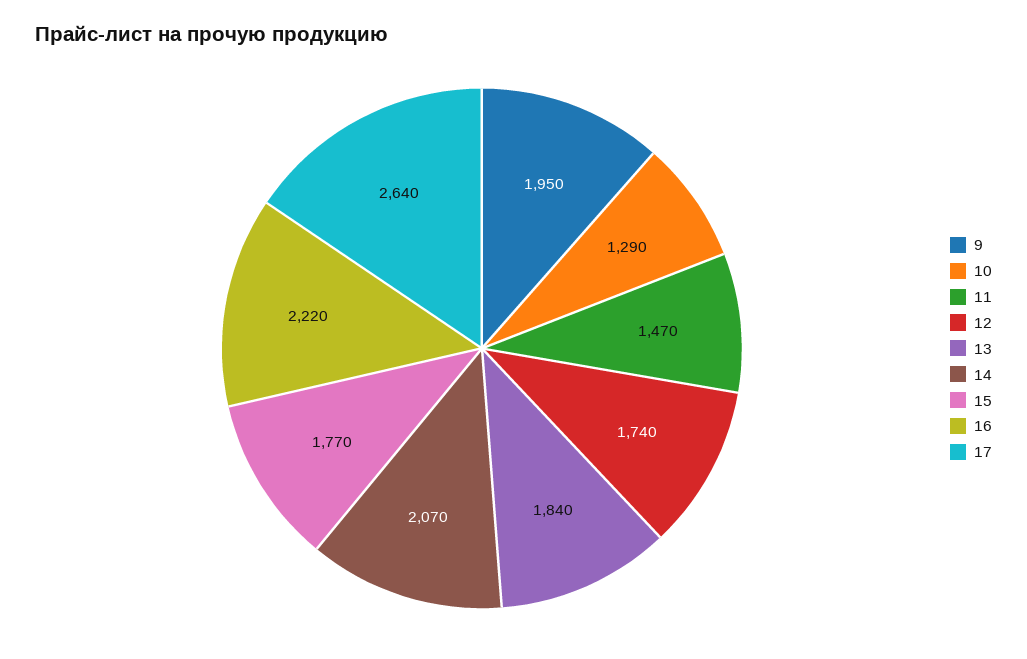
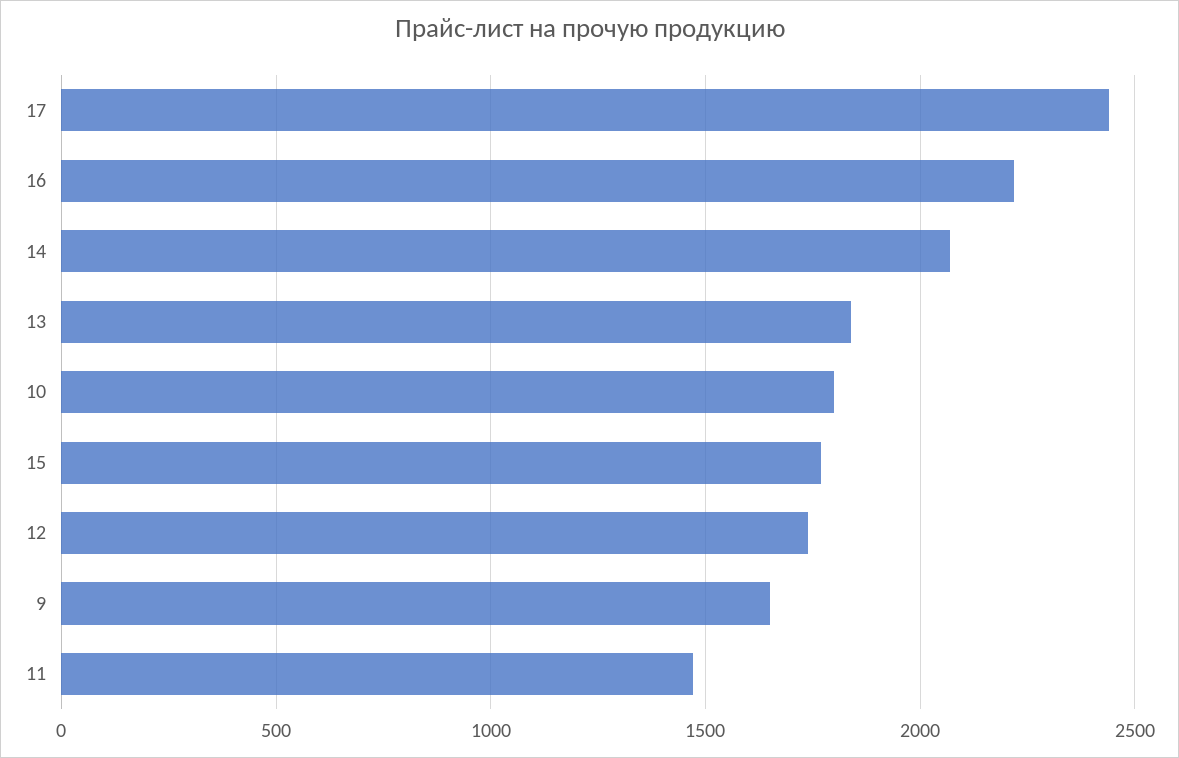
9: 1950 -> 1650
10: 1290 -> 1800
17: 2640 -> 2450

